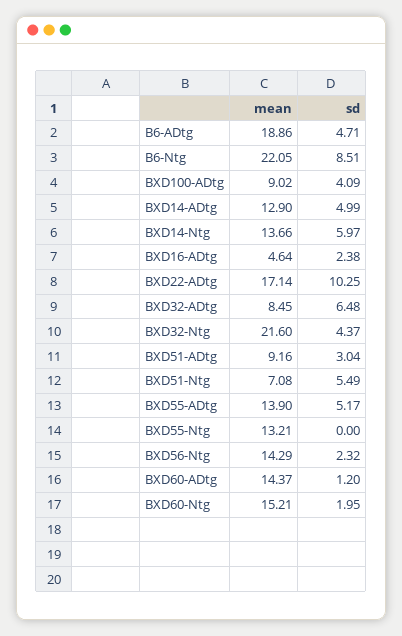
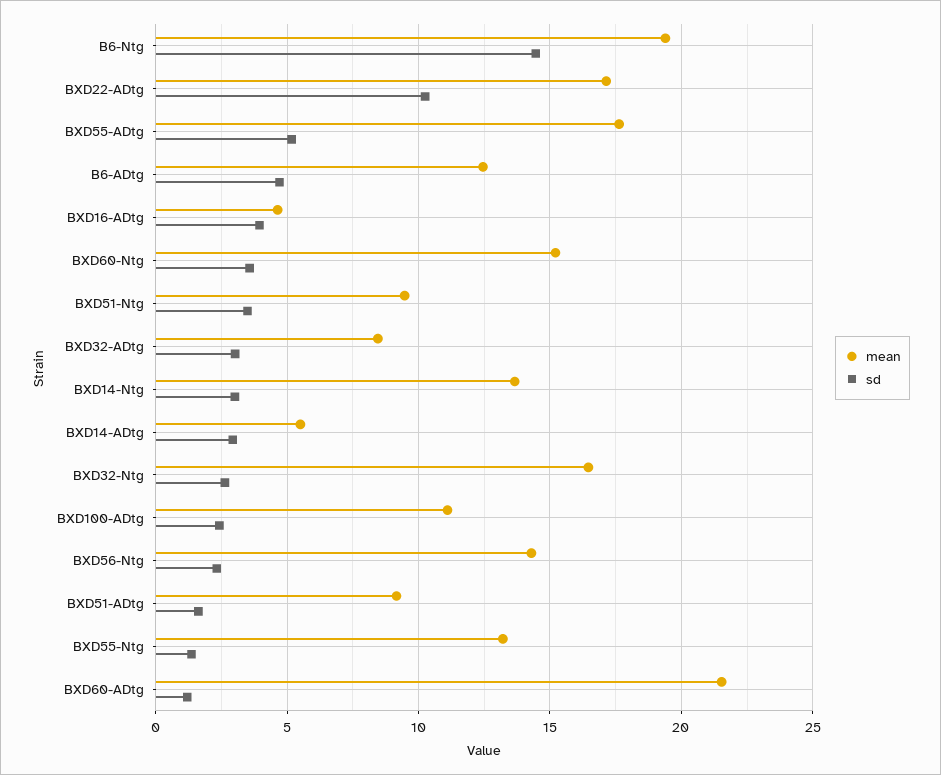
mean, B6-ADtg: 18.86 -> 12.5
mean, B6-Ntg: 22.05 -> 19.5
sd, B6-Ntg: 8.51 -> 14.5
mean, BXD100-ADtg: 9.02 -> 11
sd, BXD100-ADtg: 4.09 -> 2.5
mean, BXD14-ADtg: 12.9 -> 5.5
sd, BXD14-ADtg: 4.99 -> 3
sd, BXD14-Ntg: 5.97 -> 3
sd, BXD16-ADtg: 2.38 -> 4
sd, BXD32-ADtg: 6.48 -> 3
mean, BXD32-Ntg: 21.6 -> 16.5
sd, BXD32-Ntg: 4.37 -> 2.5
sd, BXD51-ADtg: 3.04 -> 1.5
mean, BXD51-Ntg: 7.08 -> 9.5
sd, BXD51-Ntg: 5.49 -> 3.5
mean, BXD55-ADtg: 13.9 -> 17.5
sd, BXD55-Ntg: 0 -> 1.5
mean, BXD60-ADtg: 14.37 -> 21.5
sd, BXD60-Ntg: 1.95 -> 3.5

